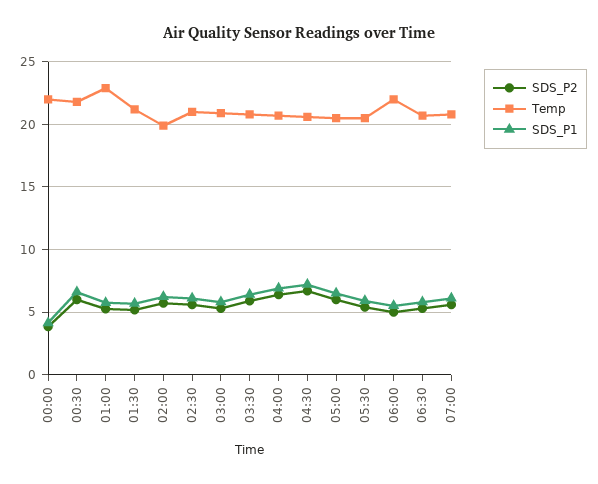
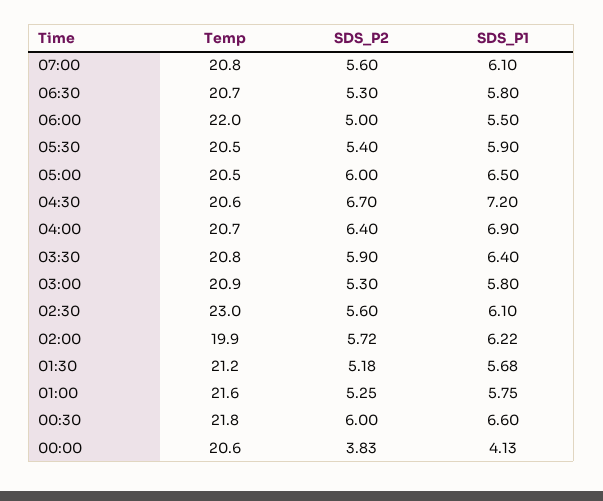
Temp, 00:00: 22 -> 20.6
Temp, 01:00: 23 -> 21.6
Temp, 02:30: 21 -> 23

